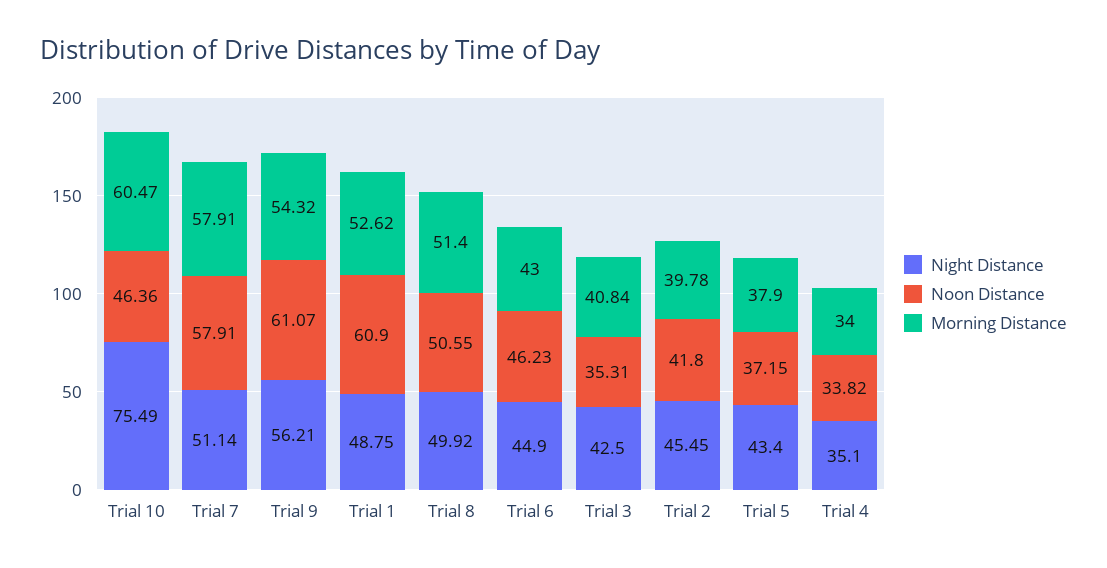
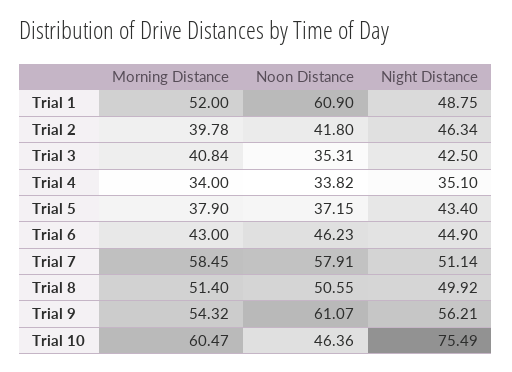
Morning Distance, Trial 7: 57.91 -> 58.45
Morning Distance, Trial 1: 52.62 -> 52
Night Distance, Trial 2: 45.45 -> 46.34

